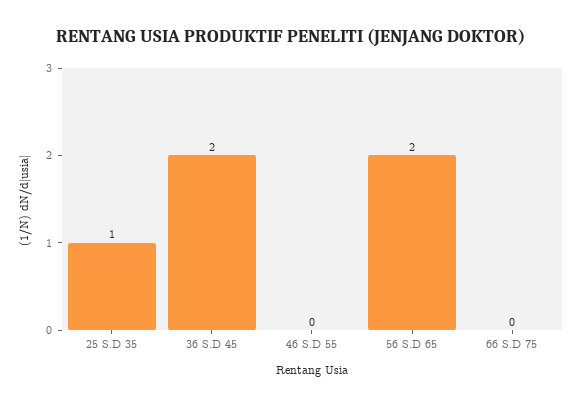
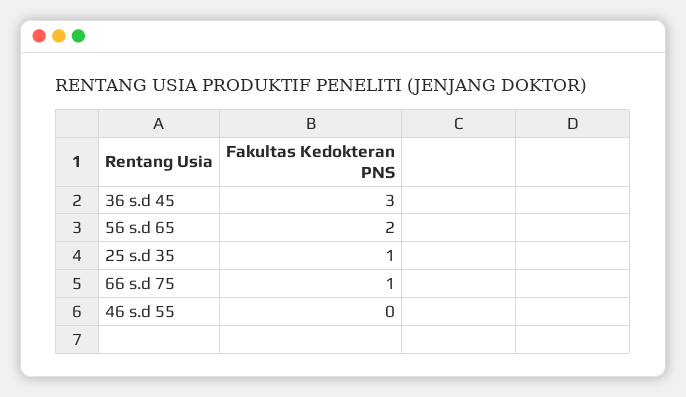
36 S.D 45: 2 -> 3
66 S.D 75: 0 -> 1

